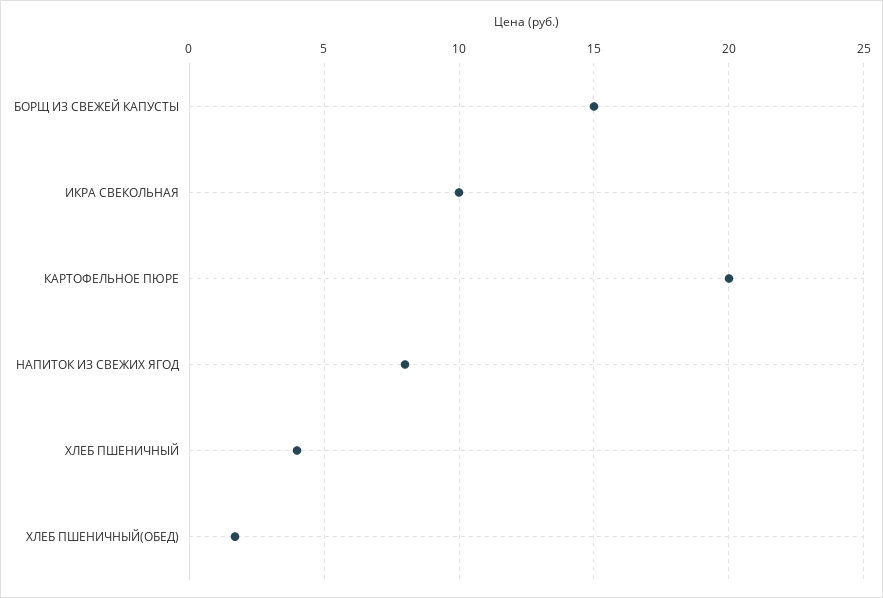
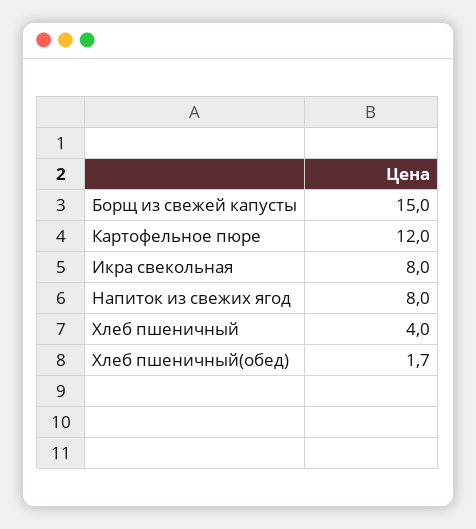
ИКРА СВЕКОЛЬНАЯ: 10 -> 8
КАРТОФЕЛЬНОЕ ПЮРЕ: 20 -> 12

